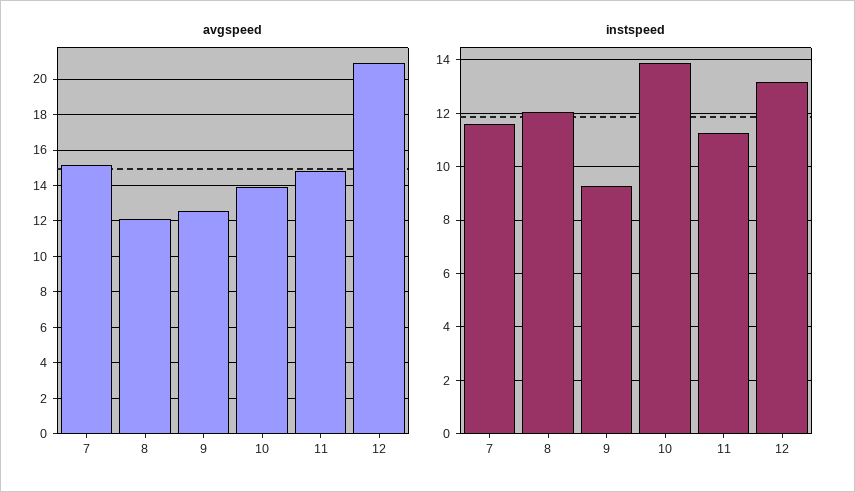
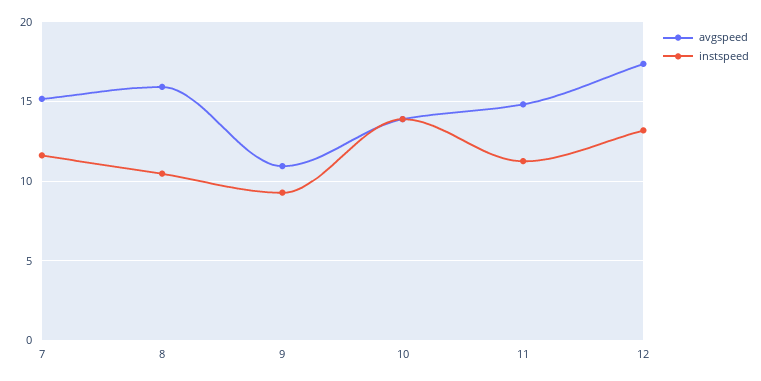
avgspeed, 8: 12 -> 16
avgspeed, 9: 12.5 -> 11
avgspeed, 12: 21 -> 17.5
instspeed, 8: 12 -> 10.5

